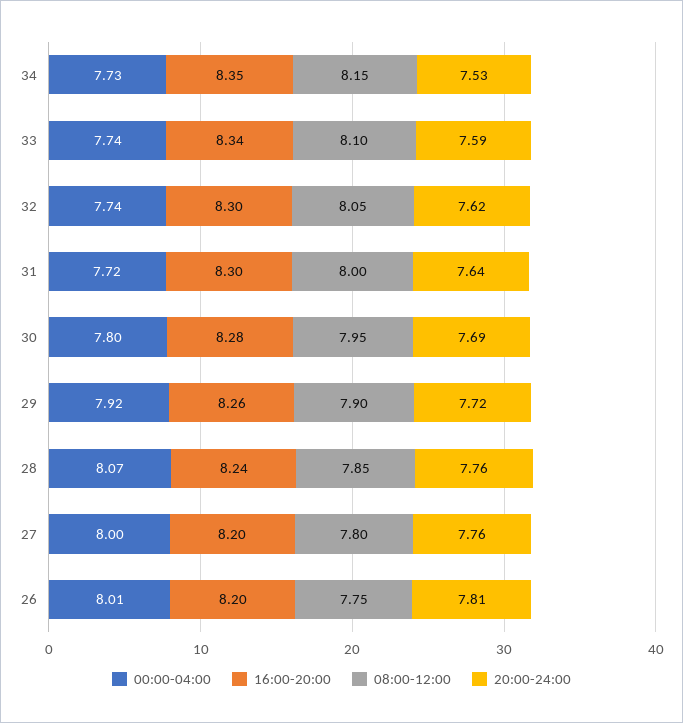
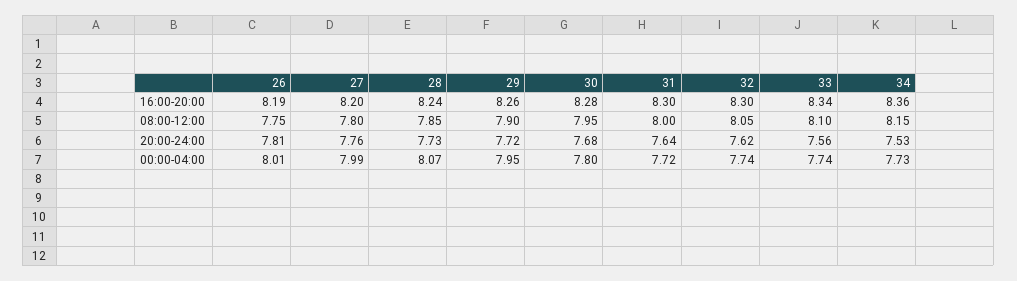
16:00-20:00, 34: 8.35 -> 8.36
20:00-24:00, 33: 7.59 -> 7.56
20:00-24:00, 30: 7.69 -> 7.68
00:00-04:00, 29: 7.92 -> 7.95
20:00-24:00, 28: 7.76 -> 7.73
00:00-04:00, 27: 8 -> 7.99
16:00-20:00, 26: 8.2 -> 8.19

